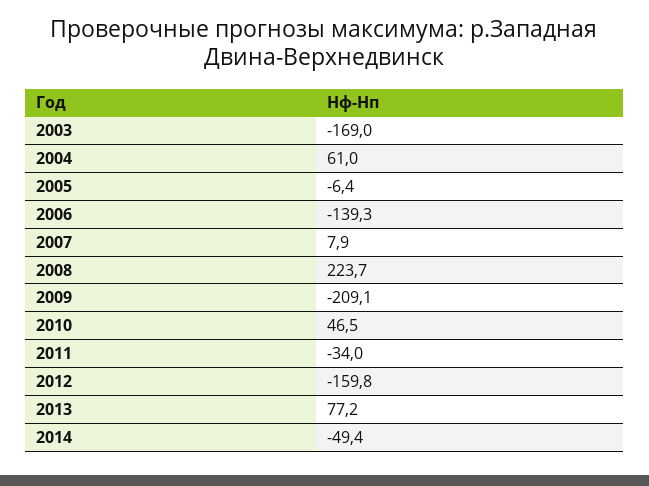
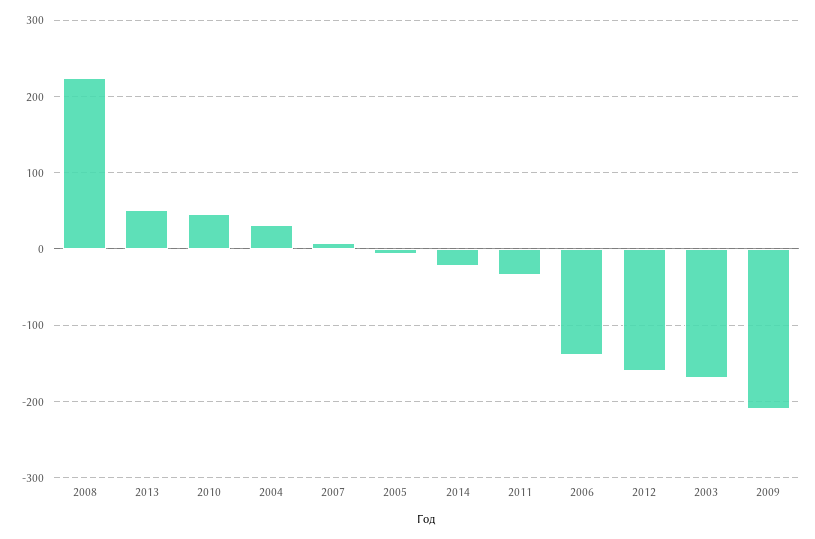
2004: 61 -> 30
2013: 77.2 -> 50
2014: -49.4 -> -20

